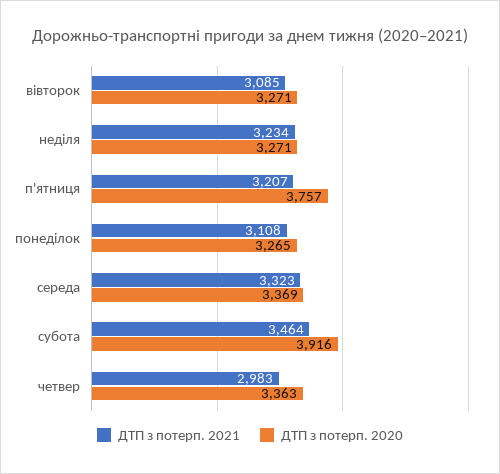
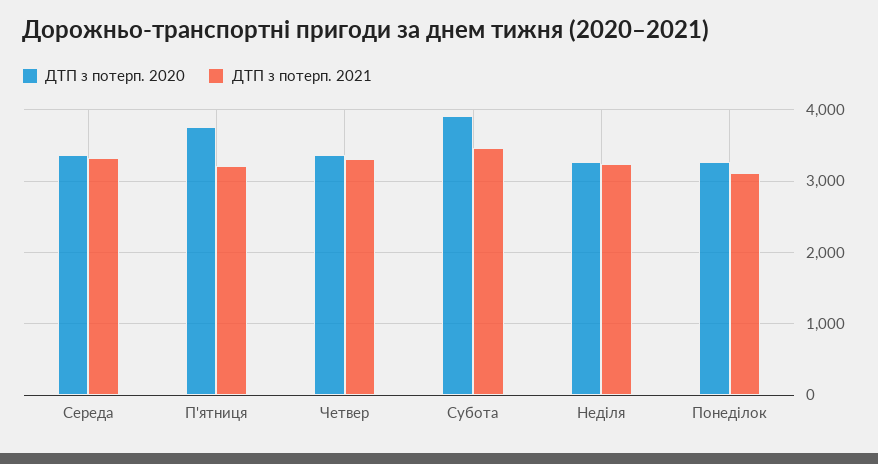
ДТП з потерп. 2021, вівторок: 3085 -> none
ДТП з потерп. 2020, вівторок: 3271 -> none
ДТП з потерп. 2021, четвер: 2983 -> 3300

